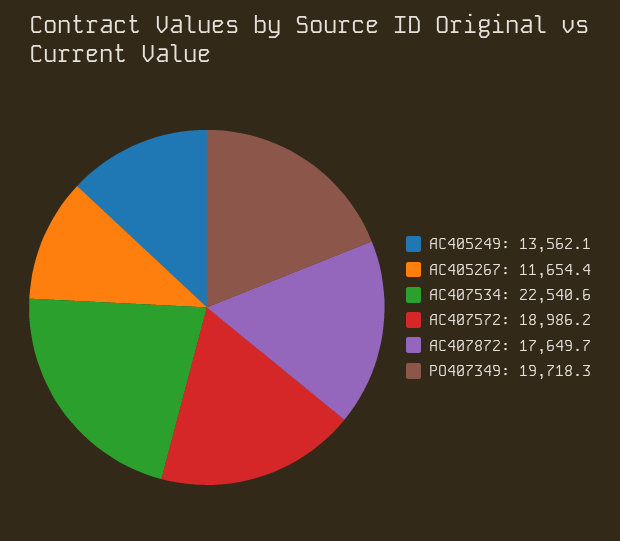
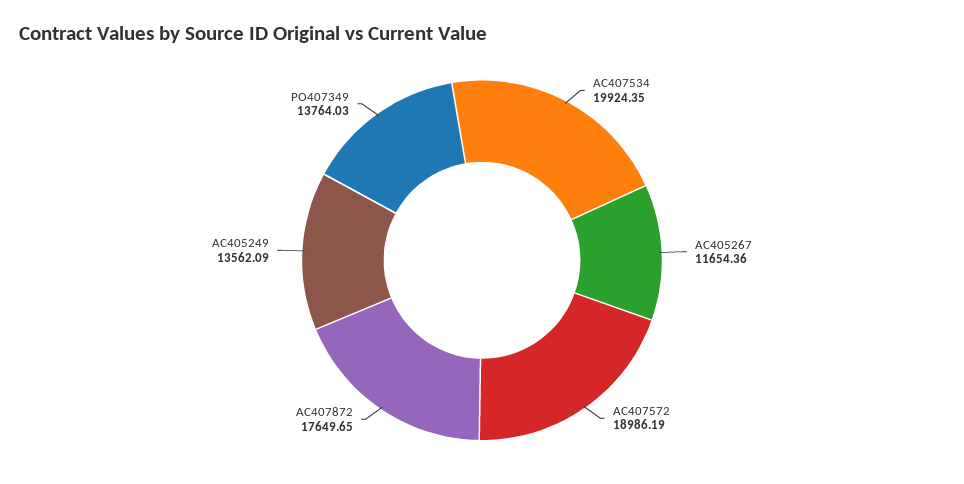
AC407534: 22540.6 -> 19924.35
PO407349: 19718.3 -> 13764.03

